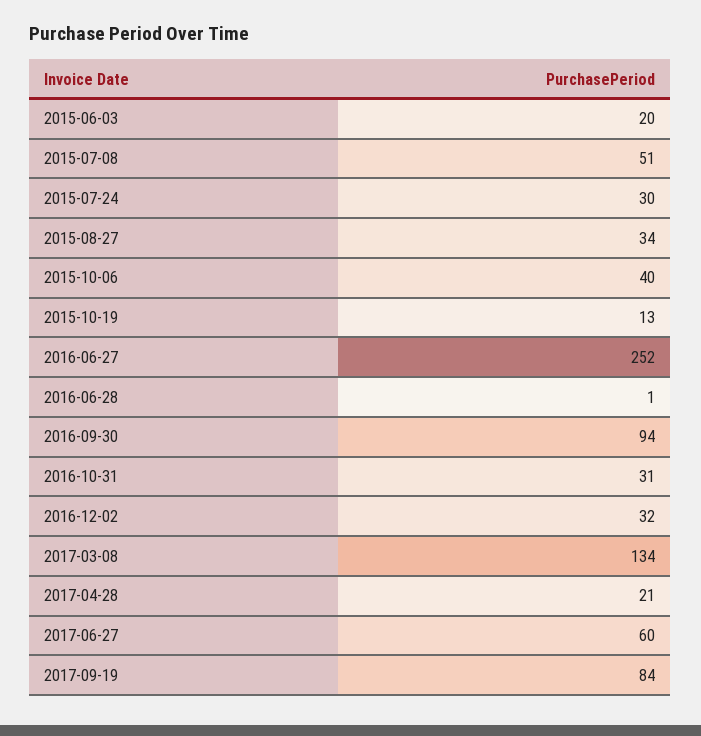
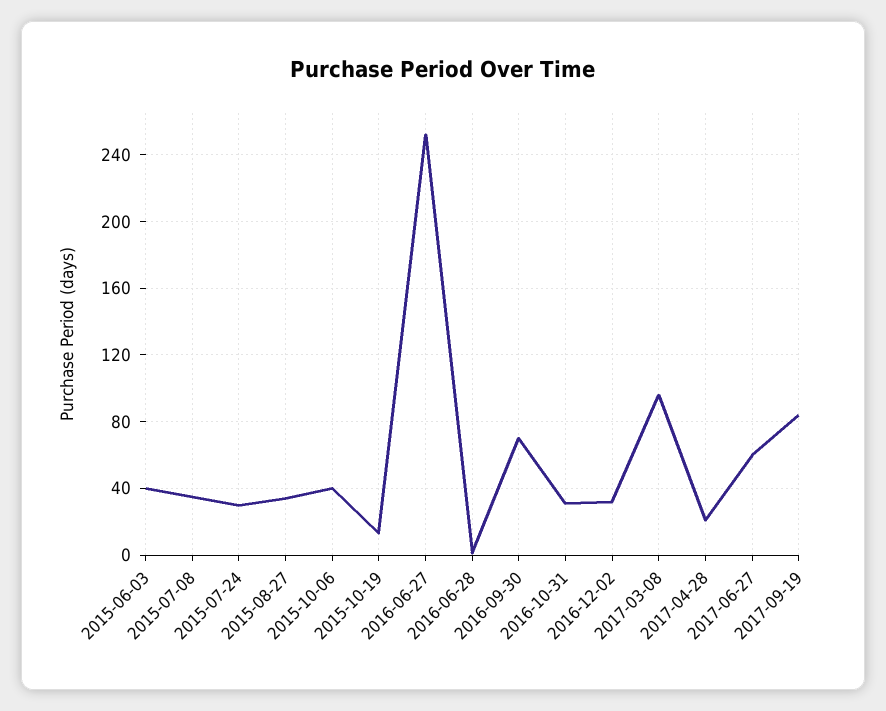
2015-06-03: 20 -> 40
2015-07-08: 51 -> 35
2016-09-30: 94 -> 70
2017-03-08: 134 -> 95

